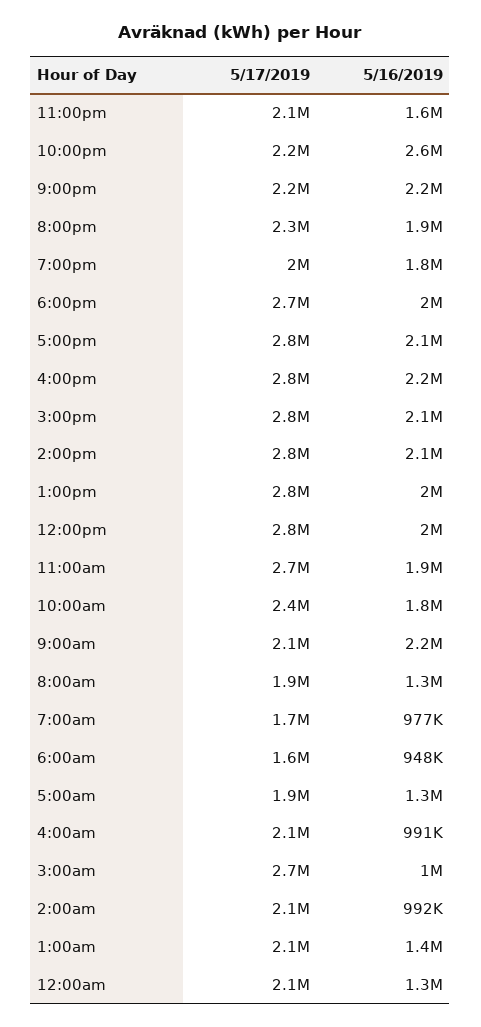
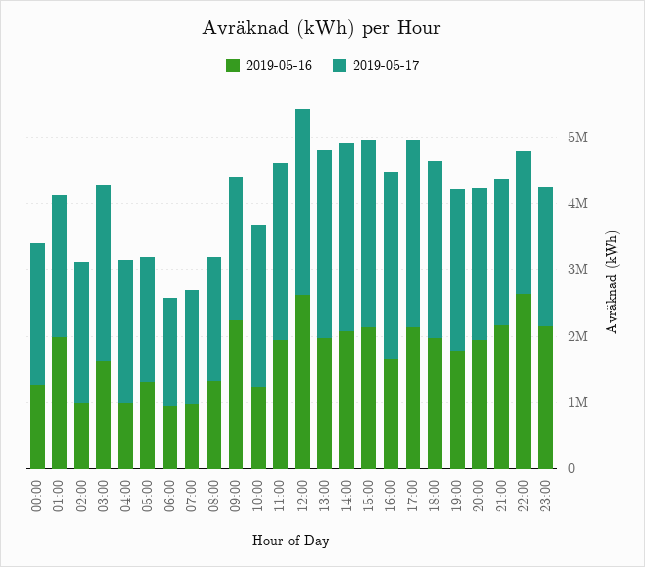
5/16/2019, 11:00pm: 1600000 -> 2200000
5/17/2019, 7:00pm: 2000000 -> 2400000
5/16/2019, 4:00pm: 2200000 -> 1600000
5/16/2019, 12:00pm: 2000000 -> 2600000
5/16/2019, 10:00am: 1800000 -> 1200000
5/16/2019, 3:00am: 1000000 -> 1600000
5/16/2019, 1:00am: 1400000 -> 2000000

